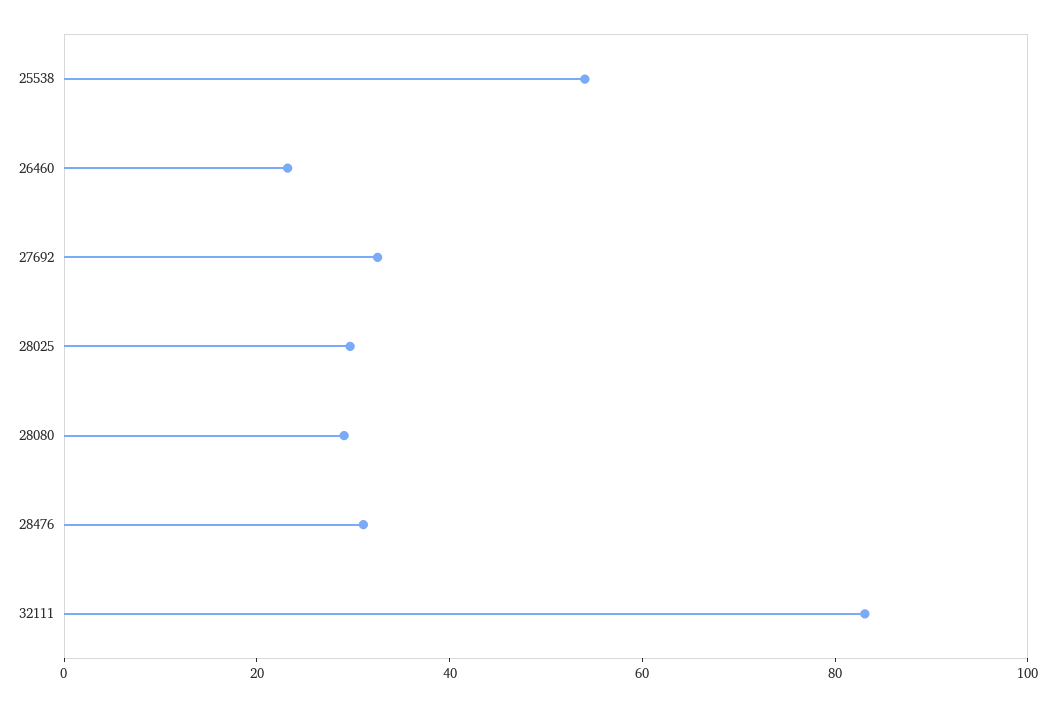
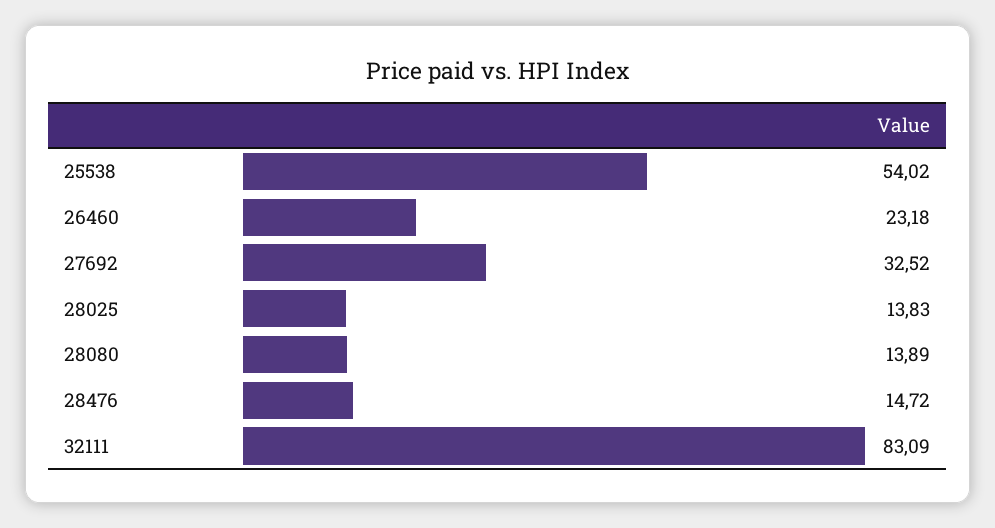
28025: 30 -> 13.83
28080: 30 -> 13.89
28476: 30 -> 14.72

